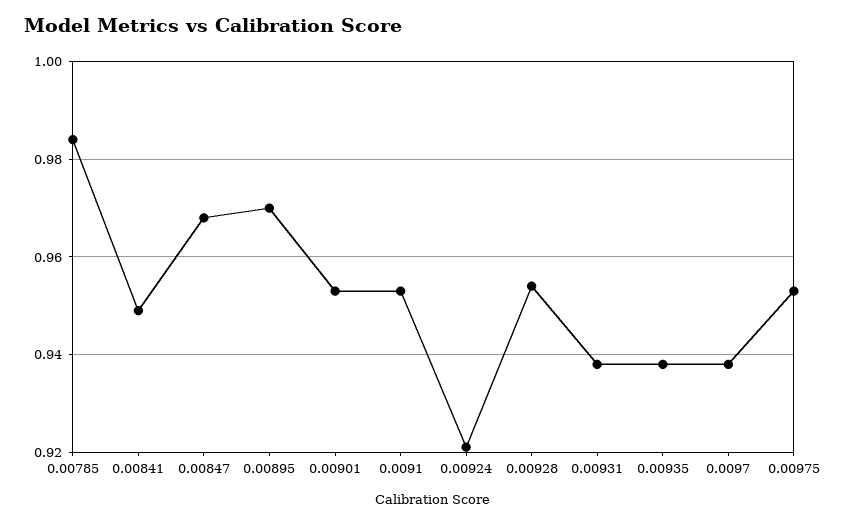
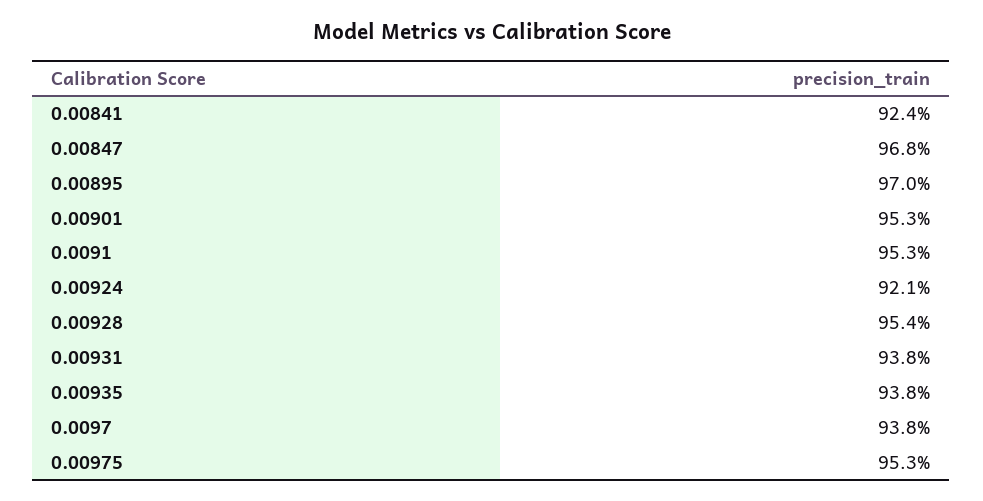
0.00785: 0.985 -> none
0.00841: 0.95 -> 0.924

